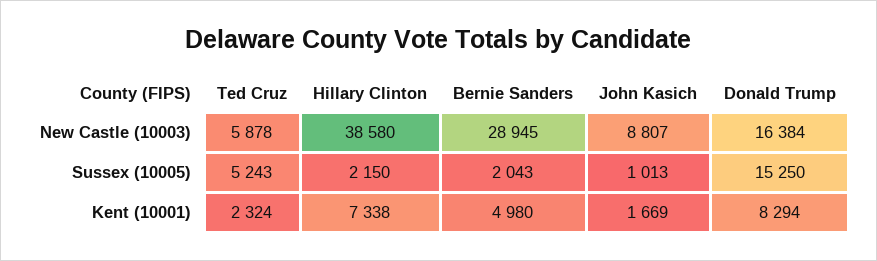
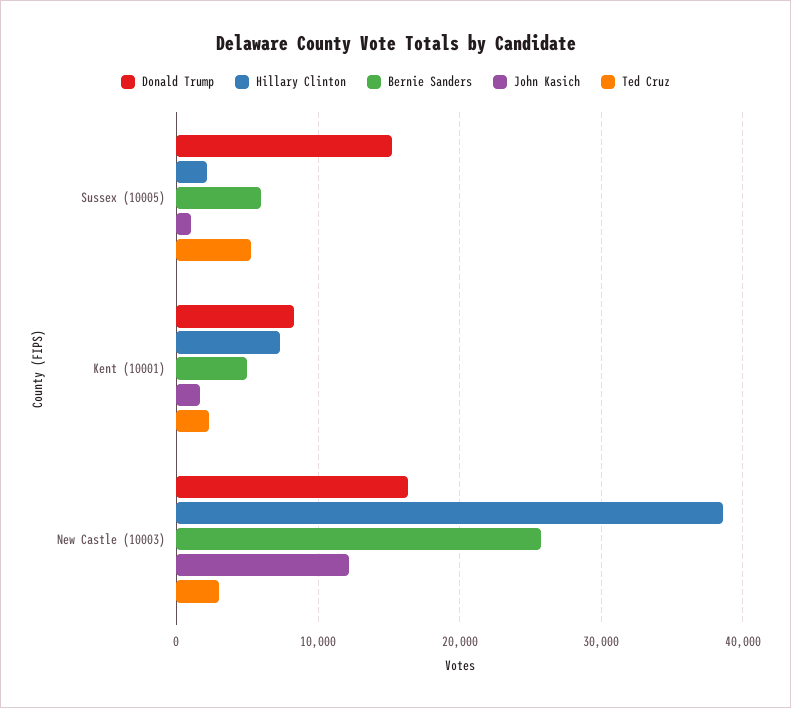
Ted Cruz, New Castle (10003): 5878 -> 3000
Bernie Sanders, New Castle (10003): 28945 -> 26000
John Kasich, New Castle (10003): 8807 -> 12000
Bernie Sanders, Sussex (10005): 2043 -> 6000

